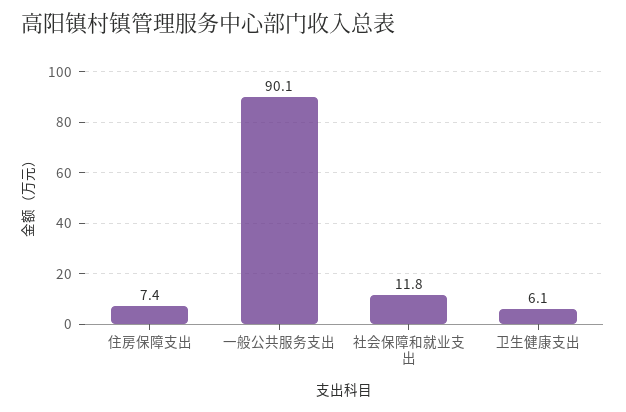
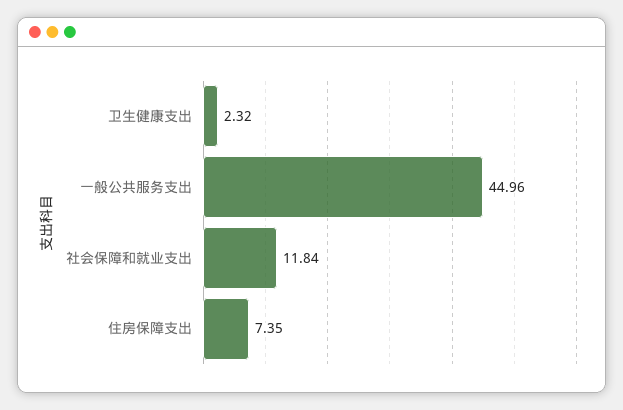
一般公共服务支出: 90.1 -> 44.96
卫生健康支出: 6.1 -> 2.32

